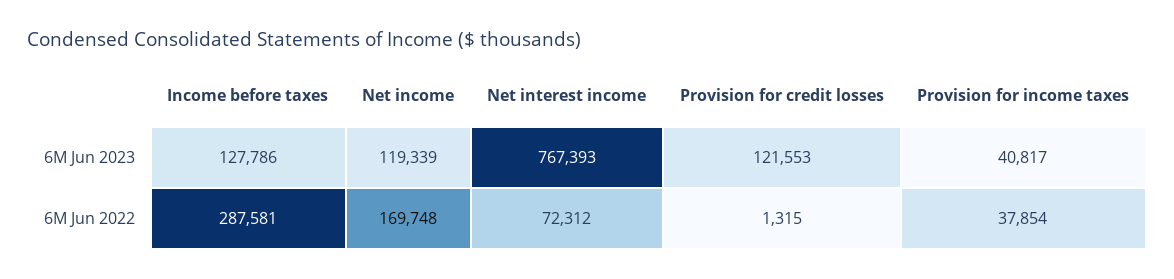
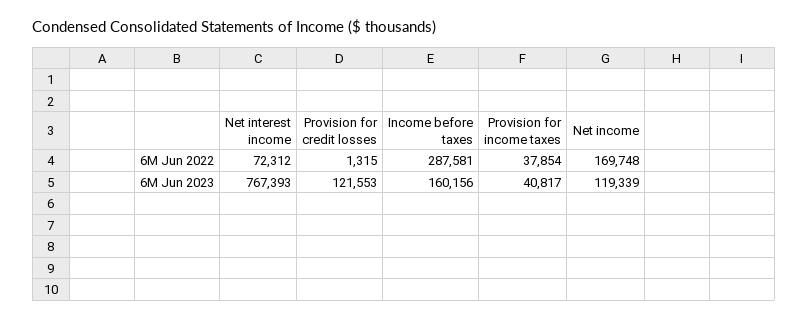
Income before taxes, 6M Jun 2023: 127786 -> 160156

